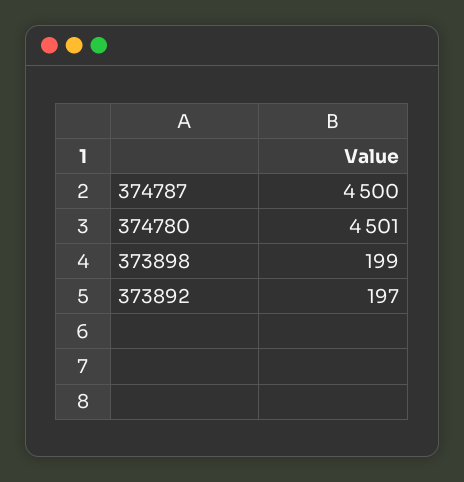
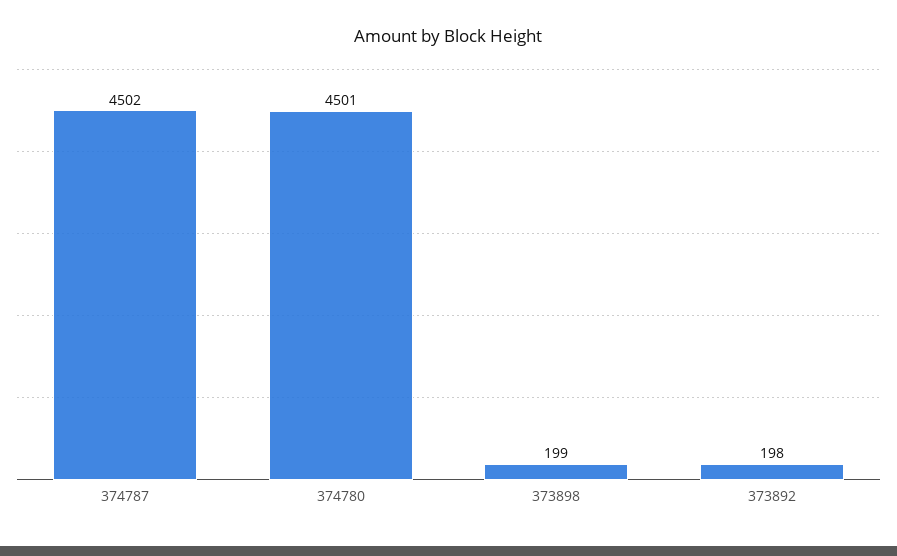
374787: 4500 -> 4502
373892: 197 -> 198

